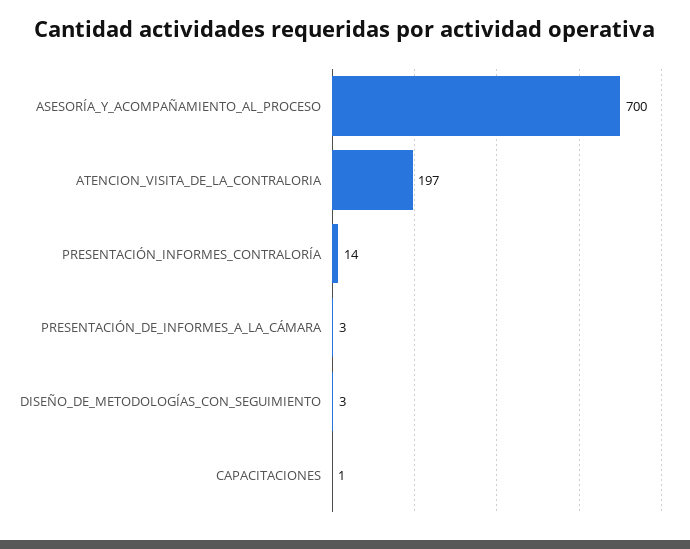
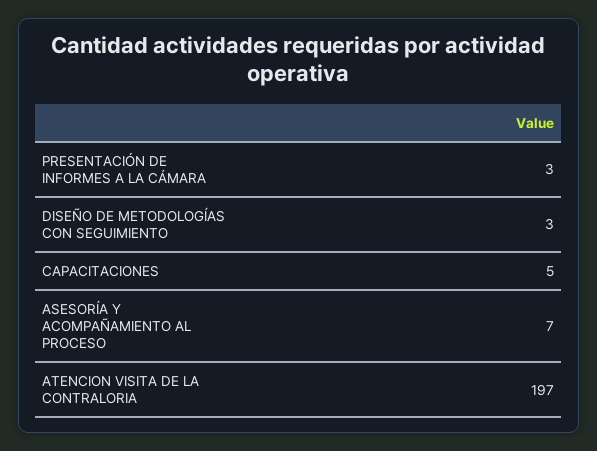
ASESORÍA_Y_ACOMPAÑAMIENTO_AL_PROCESO: 700 -> 7
PRESENTACIÓN_INFORMES_CONTRALORÍA: 14 -> none
CAPACITACIONES: 1 -> 5

